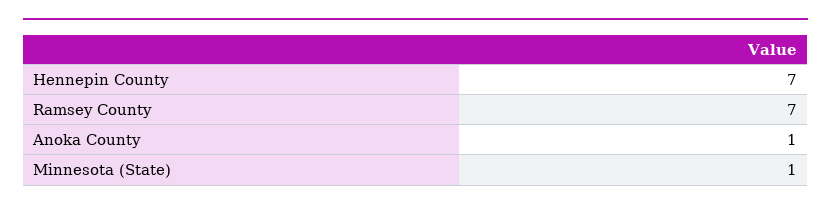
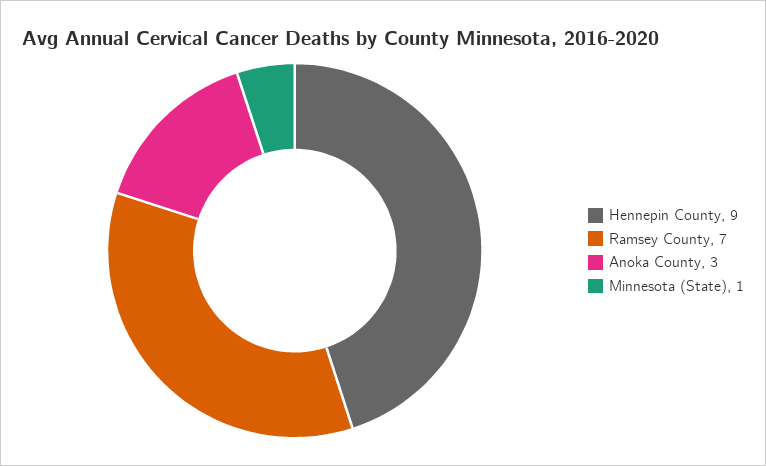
Hennepin County: 7 -> 9
Anoka County: 1 -> 3

